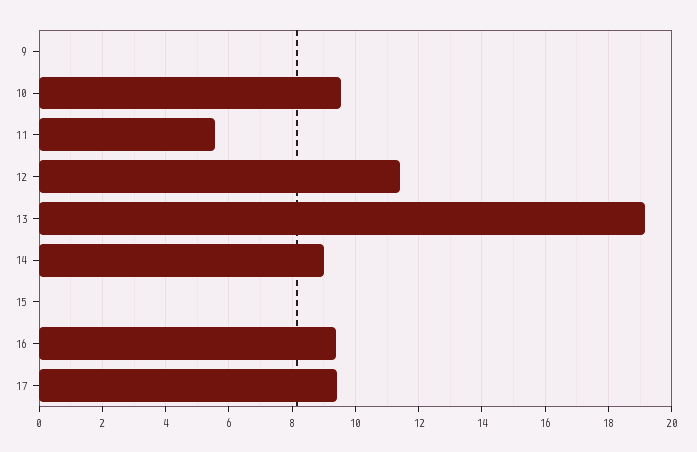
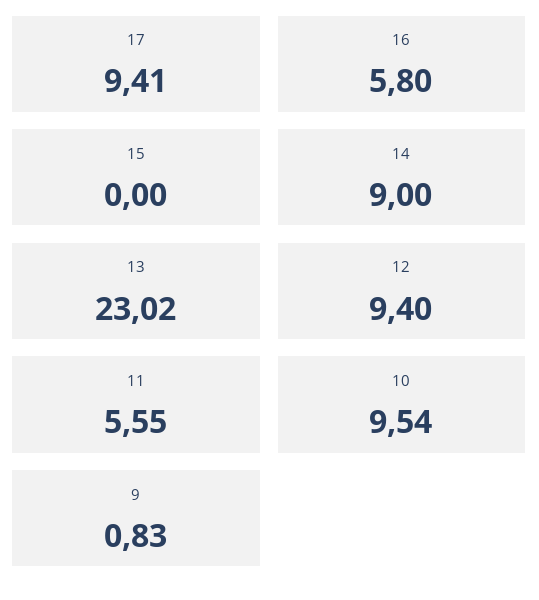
9: 0 -> 0.83
12: 11.4 -> 9.4
13: 19.2 -> 23.02
16: 9.4 -> 5.8

